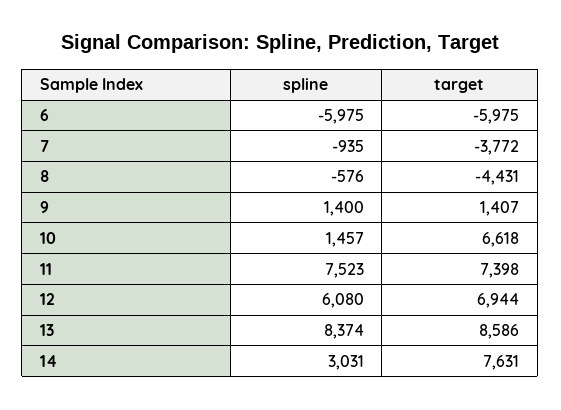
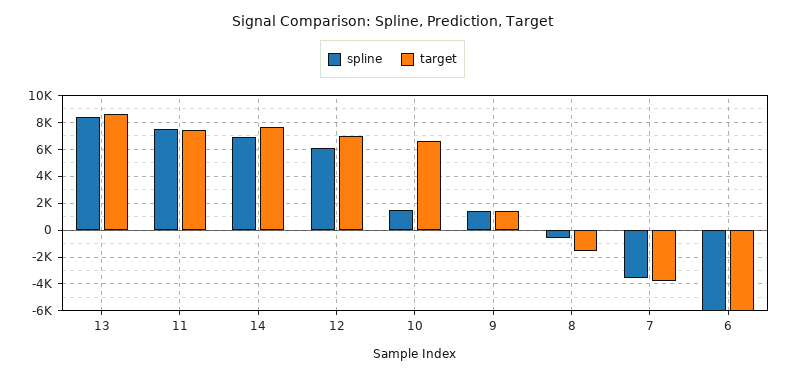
spline, 7: -935 -> -3500
target, 8: -4431 -> -1500
spline, 14: 3031 -> 7000

